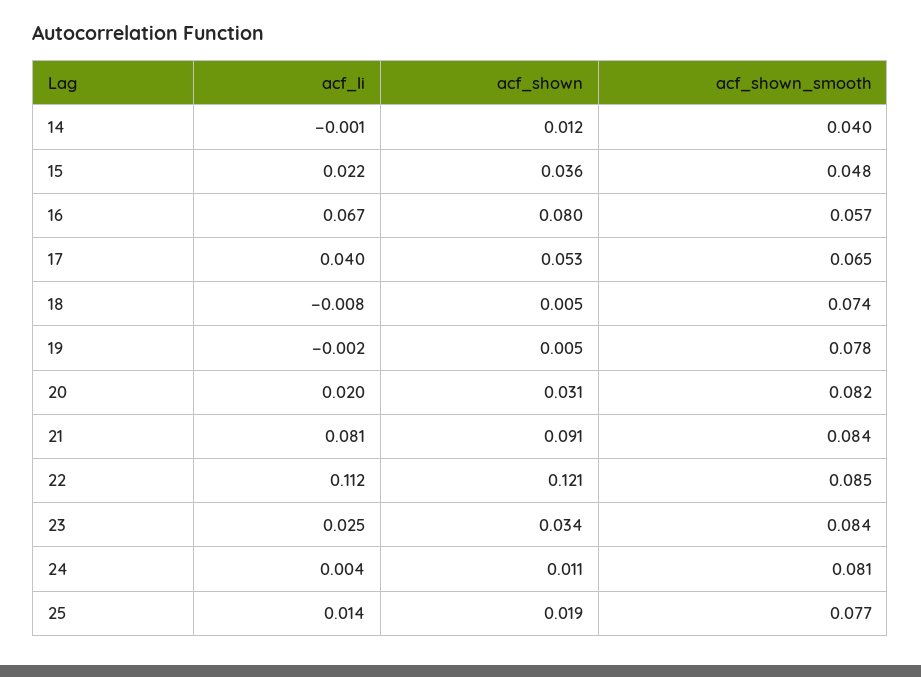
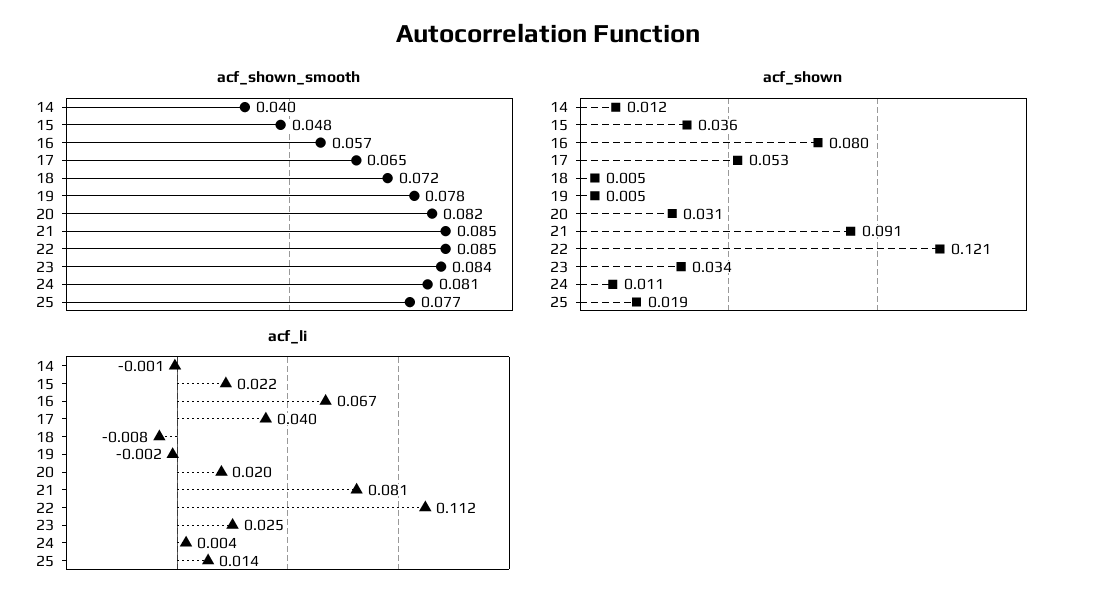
acf_shown_smooth, 18: 0.074 -> 0.072
acf_shown_smooth, 21: 0.084 -> 0.085

